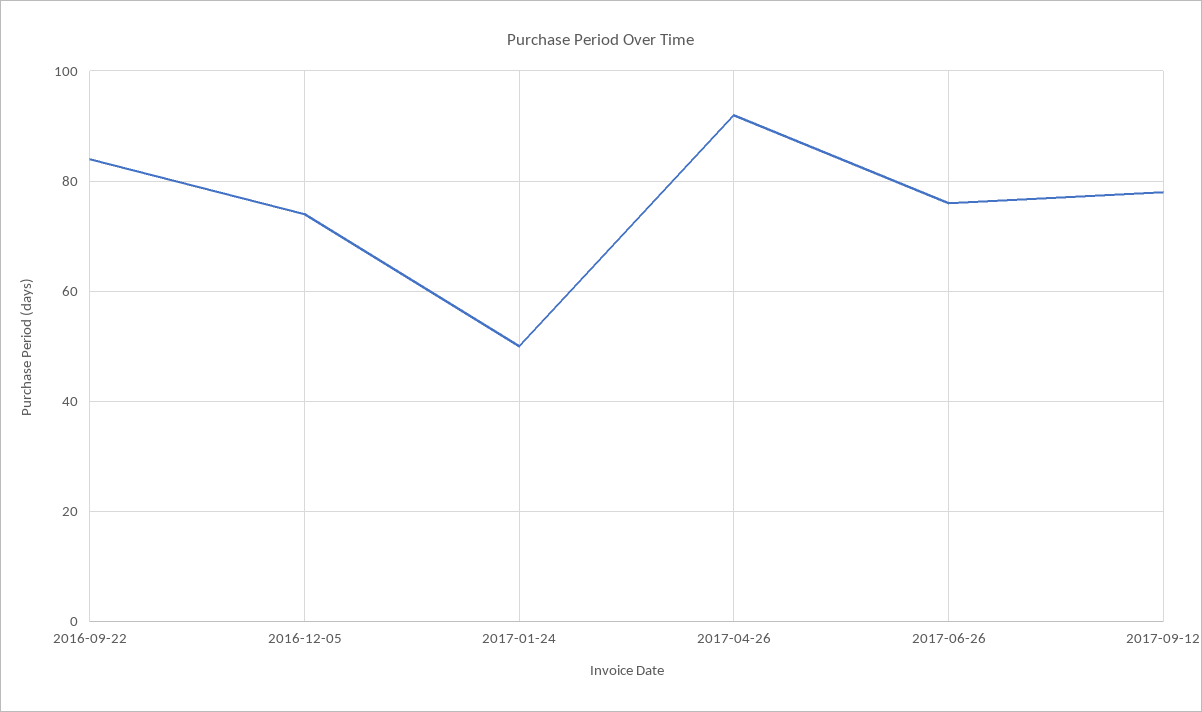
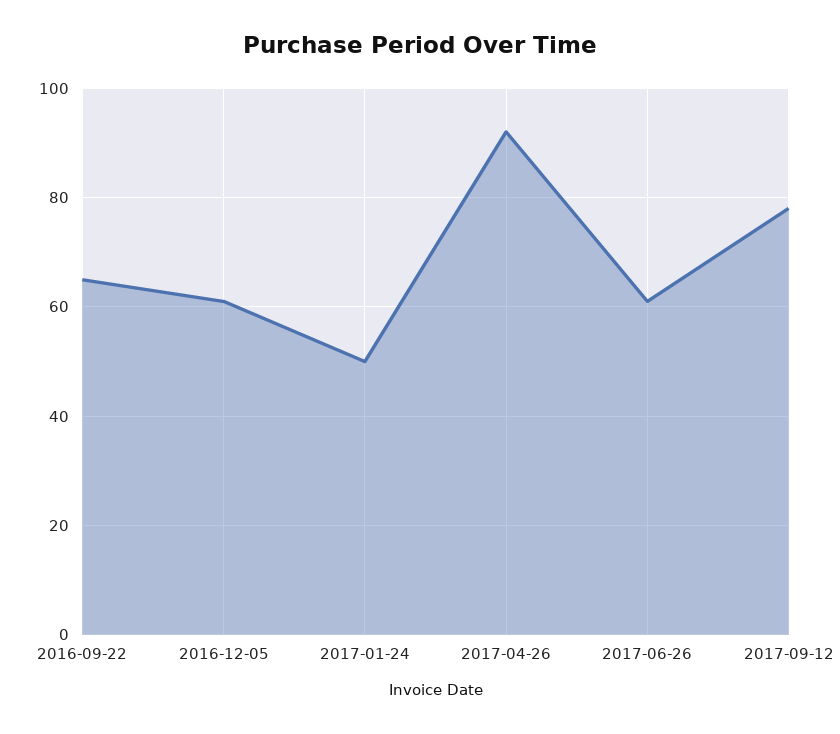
2016-09-22: 85 -> 65
2016-12-05: 75 -> 60
2017-06-26: 75 -> 60

